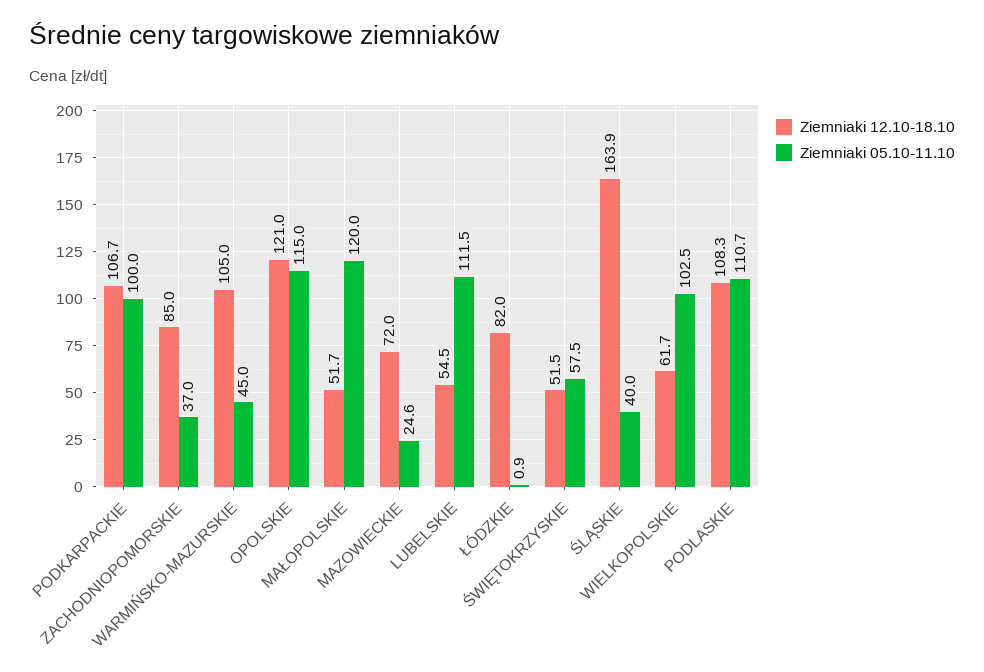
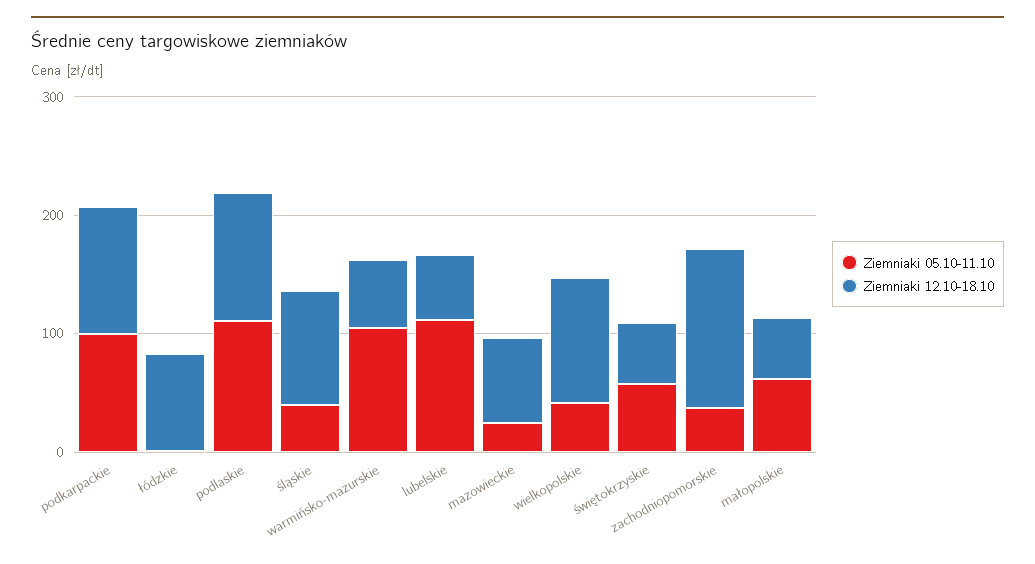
Ziemniaki 12.10-18.10, ZACHODNIOPOMORSKIE: 85 -> 140
Ziemniaki 12.10-18.10, WARMIŃSKO-MAZURSKIE: 105 -> 60
Ziemniaki 05.10-11.10, WARMIŃSKO-MAZURSKIE: 45 -> 100
Ziemniaki 12.10-18.10, OPOLSKIE: 121 -> none
Ziemniaki 05.10-11.10, OPOLSKIE: 115 -> none
Ziemniaki 05.10-11.10, MAŁOPOLSKIE: 120 -> 60
Ziemniaki 12.10-18.10, ŚLĄSKIE: 163.9 -> 100
Ziemniaki 12.10-18.10, WIELKOPOLSKIE: 61.7 -> 100
Ziemniaki 05.10-11.10, WIELKOPOLSKIE: 102.5 -> 40

